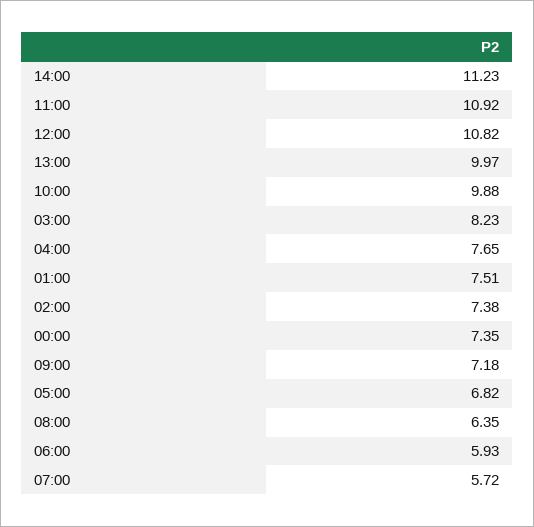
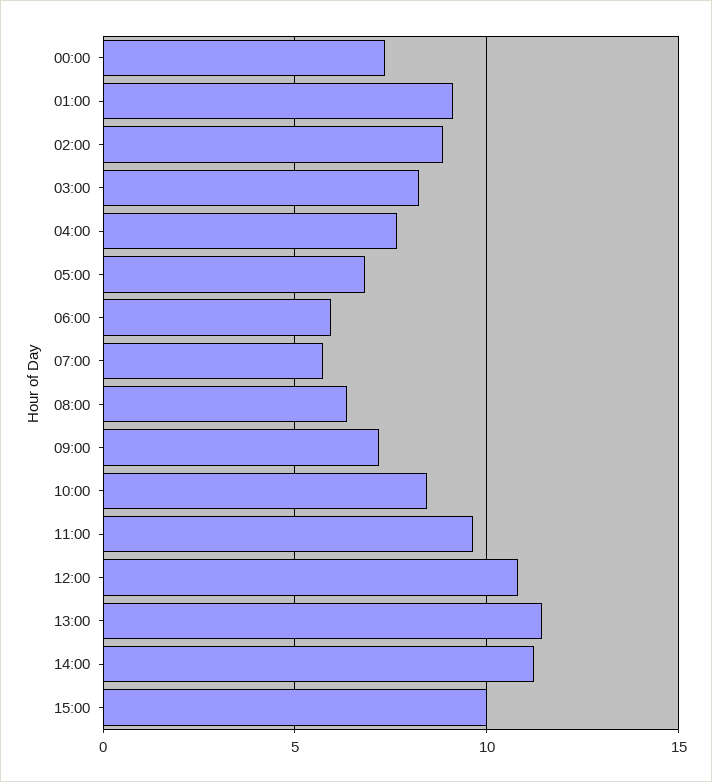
11:00: 10.92 -> 9.5
13:00: 9.97 -> 11.5
10:00: 9.88 -> 8.5
01:00: 7.51 -> 9
02:00: 7.38 -> 9
15:00: none -> 10

